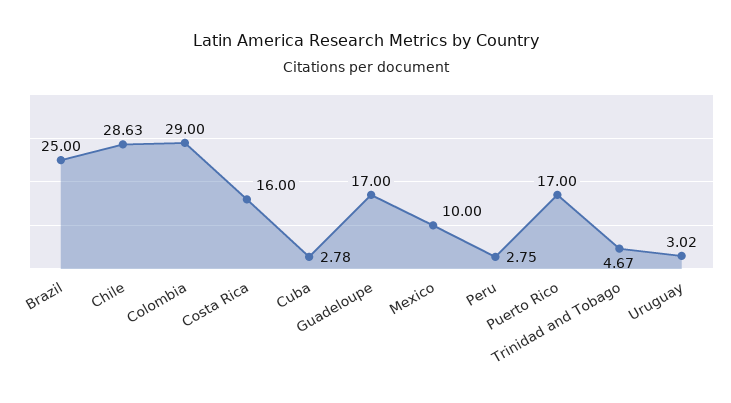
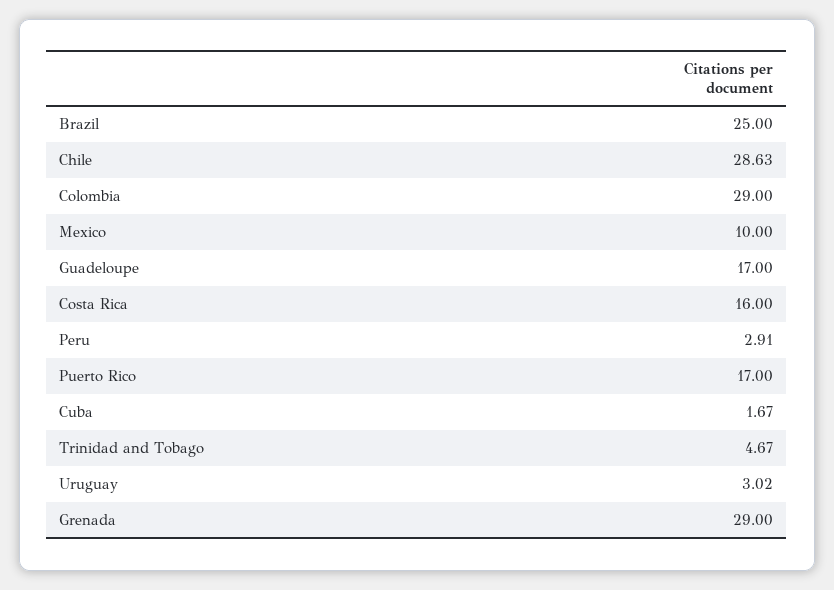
Cuba: 2.78 -> 1.67
Peru: 2.75 -> 2.91
Grenada: none -> 29

